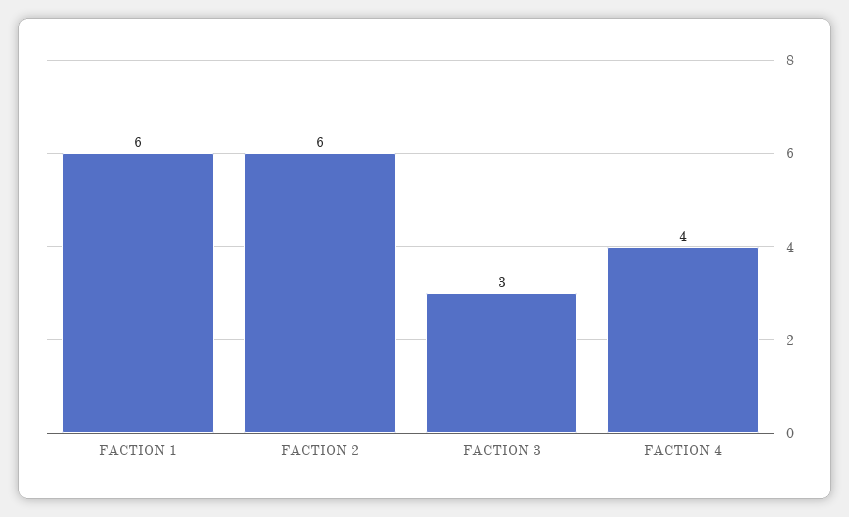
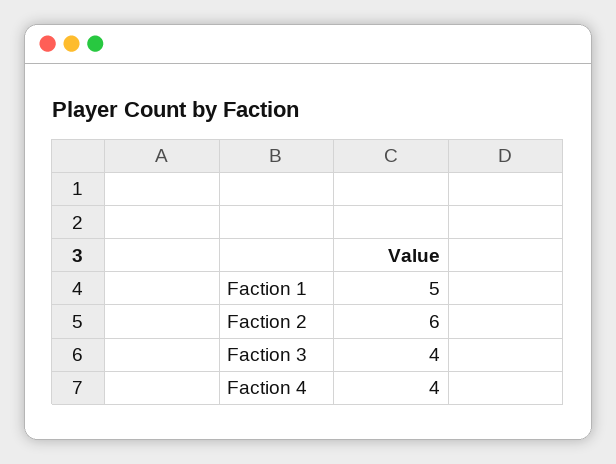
FACTION 1: 6 -> 5
FACTION 3: 3 -> 4

